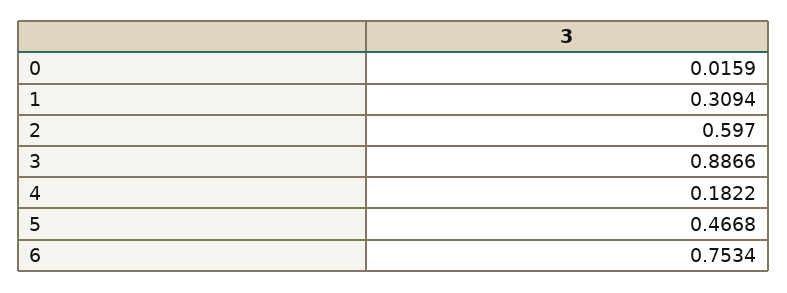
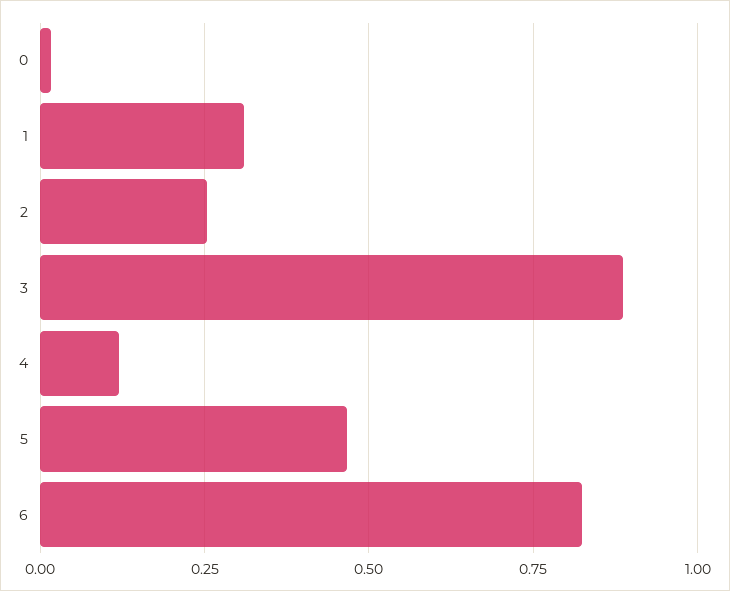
2: 0.597 -> 0.25
4: 0.1822 -> 0.125
6: 0.7534 -> 0.825

